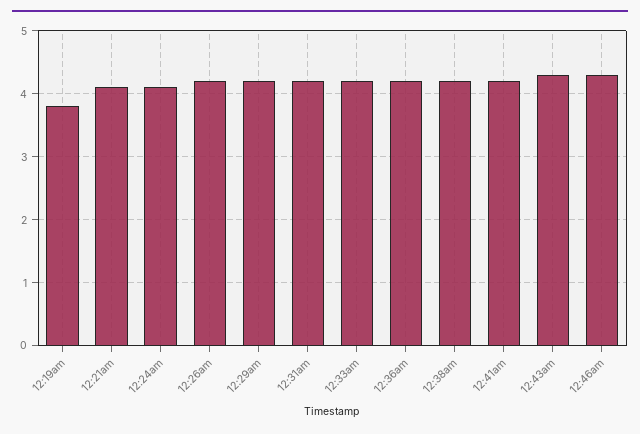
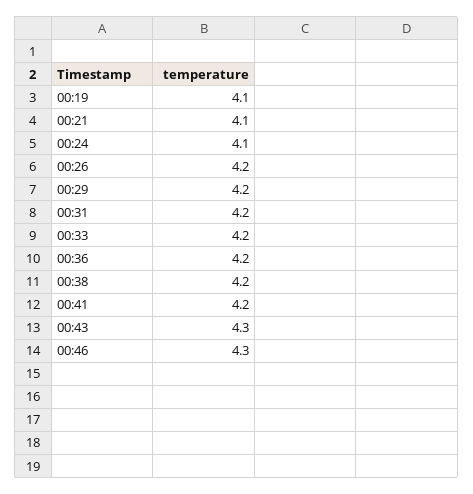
12:19am: 3.8 -> 4.1

